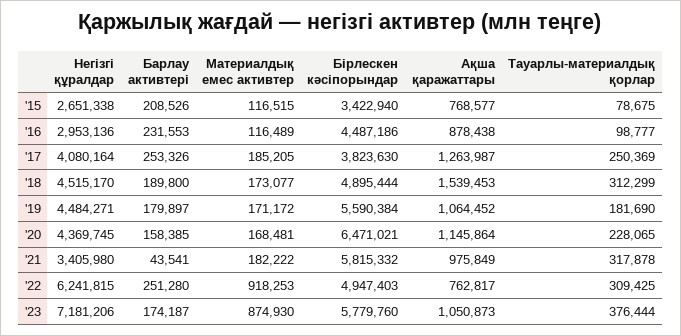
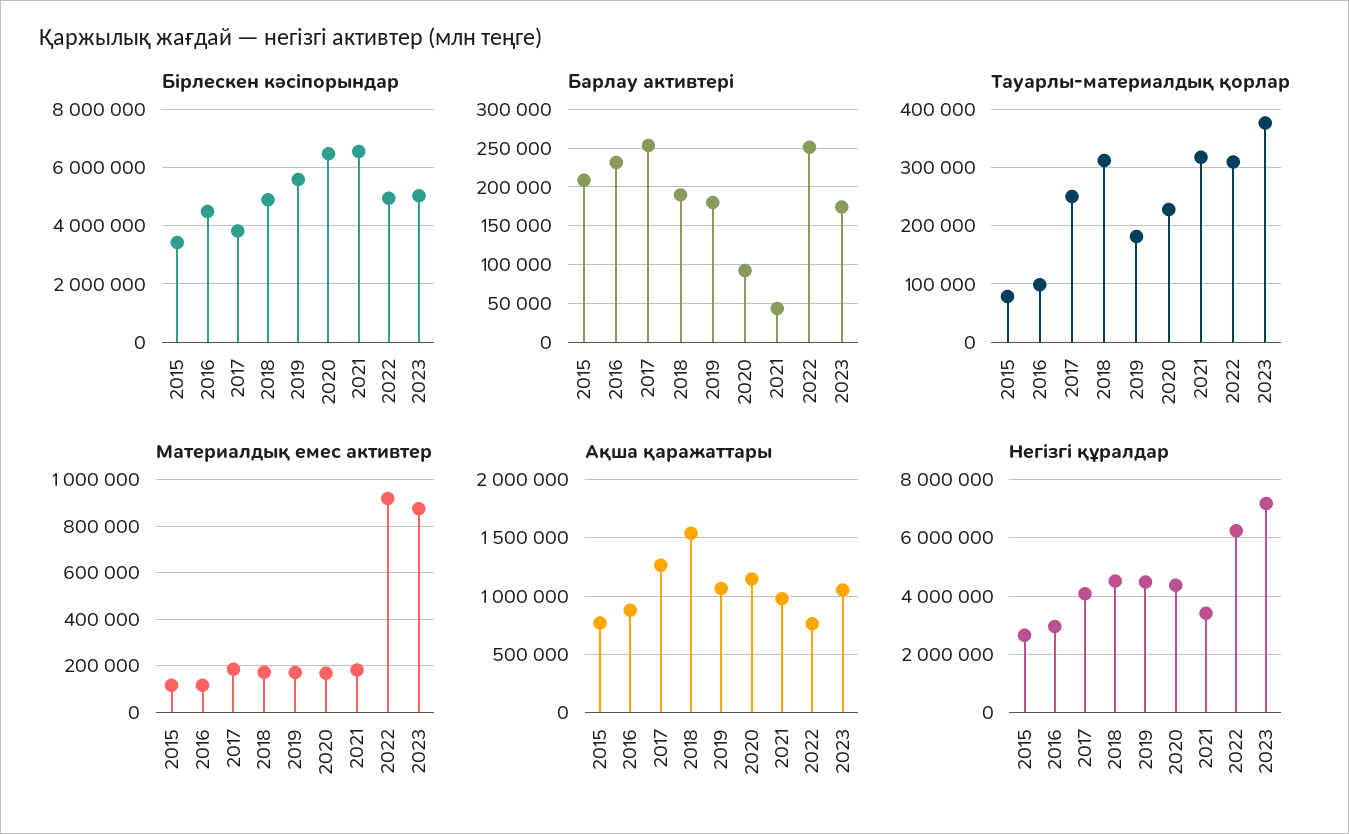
Барлау активтері, '20: 158385 -> 90000
Бірлескен кәсіпорындар, '21: 5815332 -> 6500000
Бірлескен кәсіпорындар, '23: 5779760 -> 5000000

